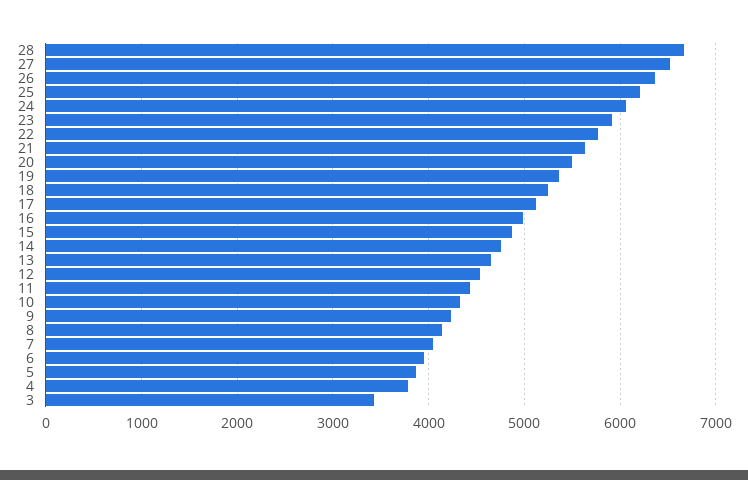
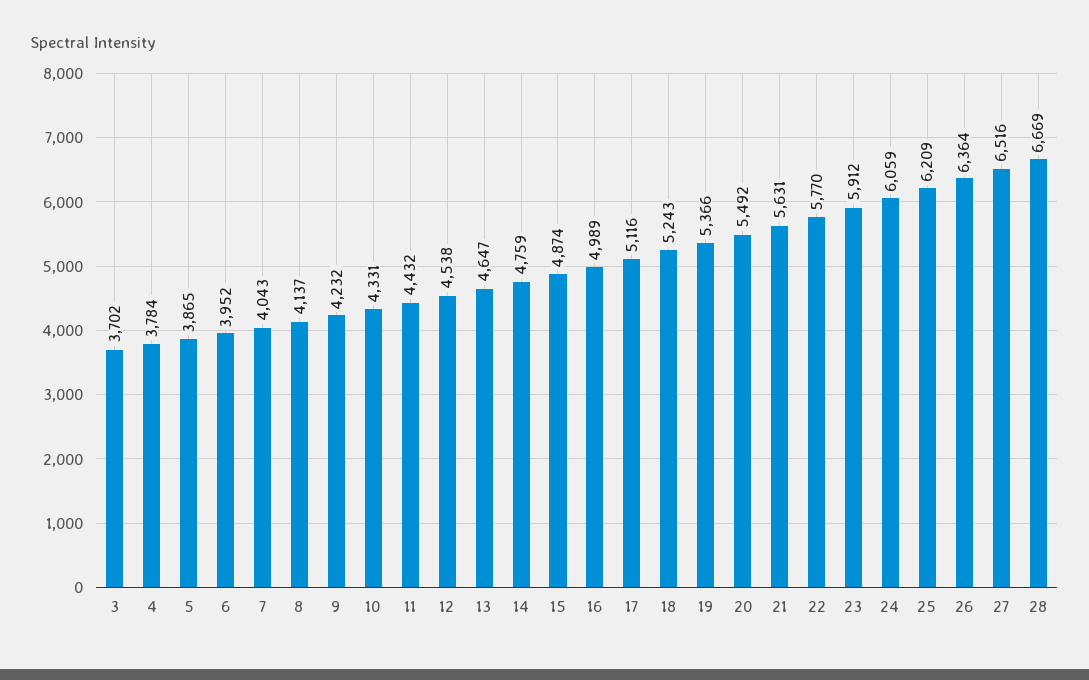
3: 3400 -> 3702

